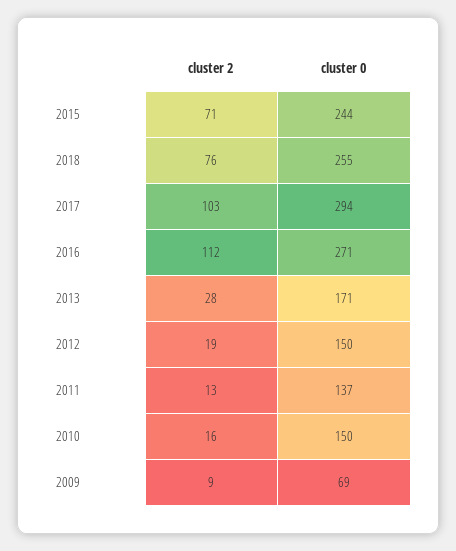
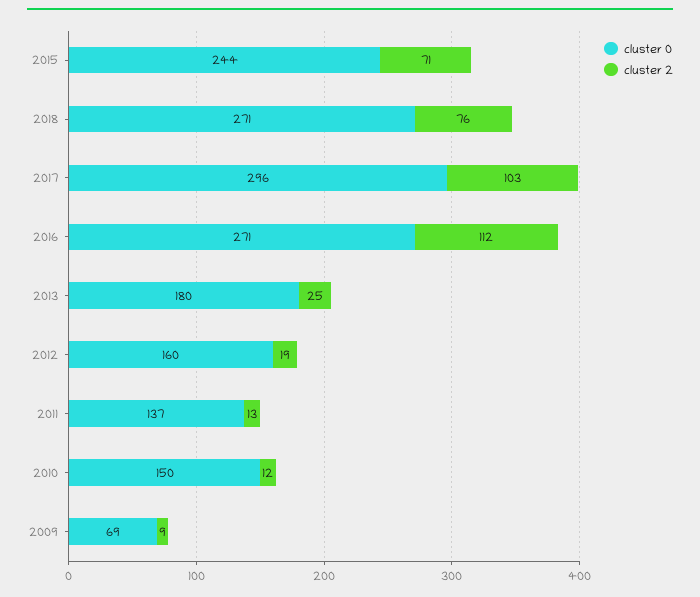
cluster 0, 2018: 255 -> 271
cluster 0, 2017: 294 -> 296
cluster 2, 2013: 28 -> 25
cluster 0, 2013: 171 -> 180
cluster 0, 2012: 150 -> 160
cluster 2, 2010: 16 -> 12

